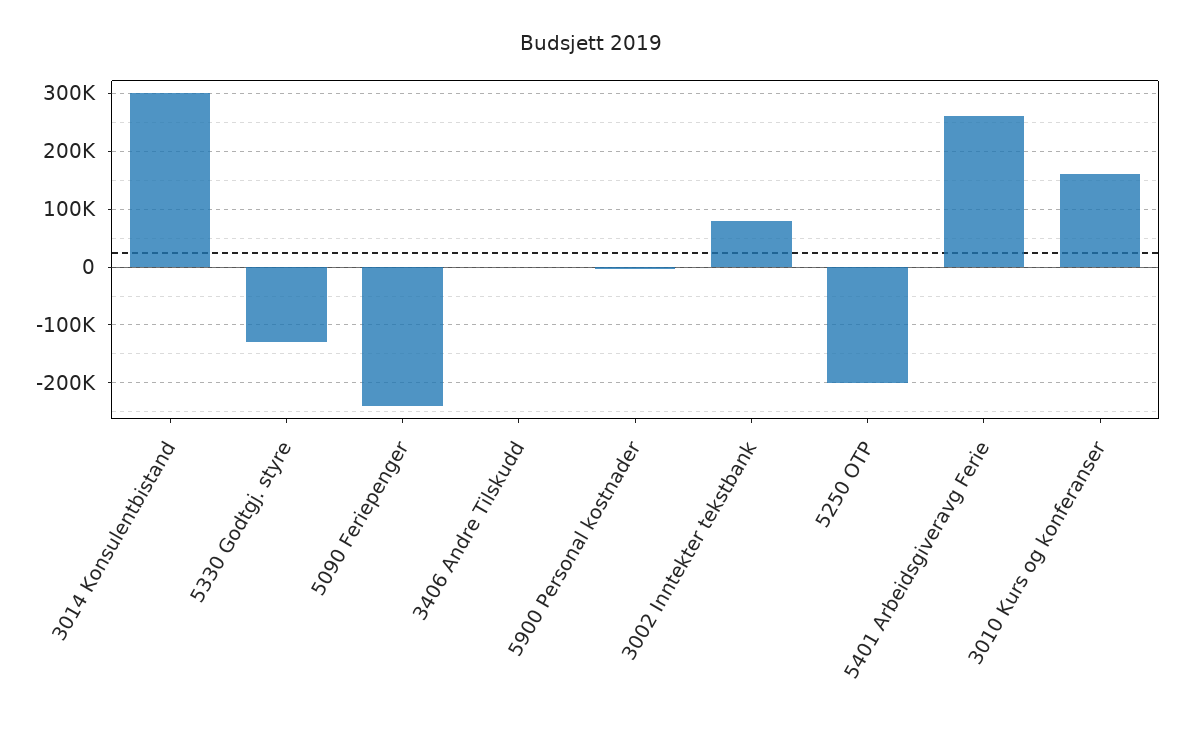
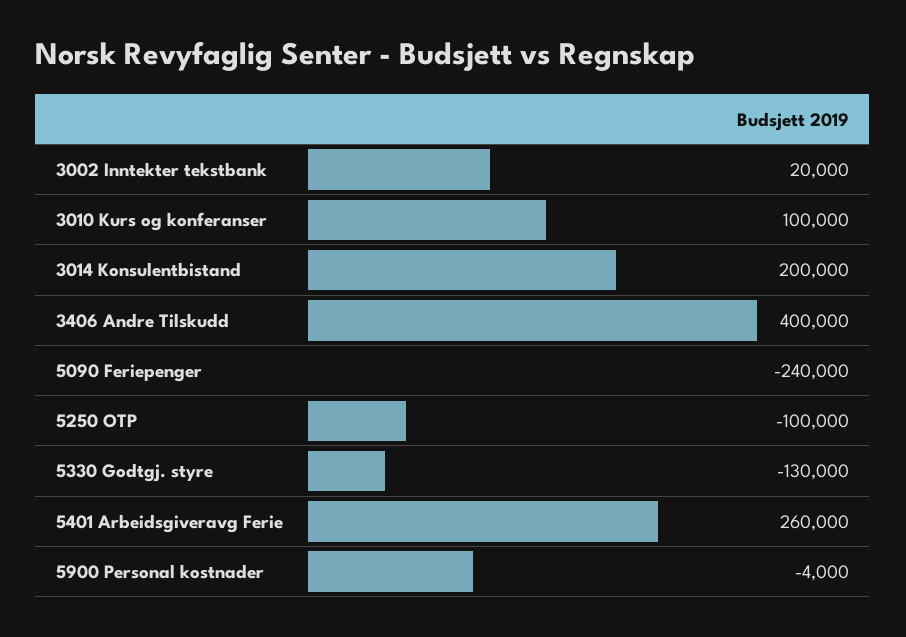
3014 Konsulentbistand: 300000 -> 200000
3406 Andre Tilskudd: 0 -> 400000
3002 Inntekter tekstbank: 80000 -> 20000
5250 OTP: -200000 -> -100000
3010 Kurs og konferanser: 160000 -> 100000

